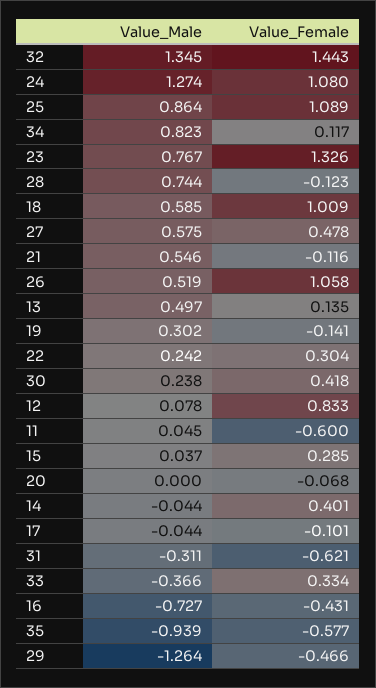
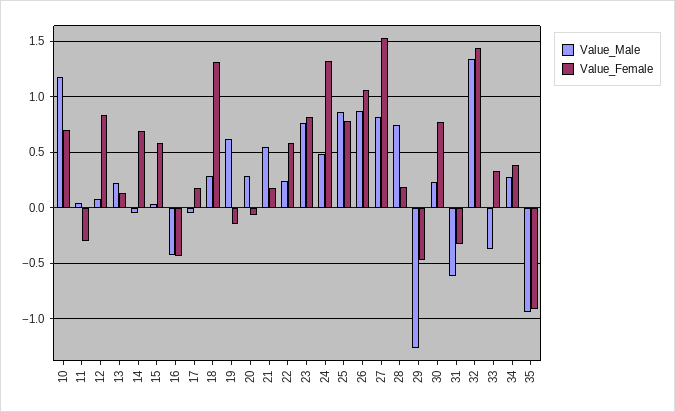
Value_Male, 24: 1.274 -> 0.5
Value_Female, 24: 1.08 -> 1.3
Value_Female, 25: 1.089 -> 0.8
Value_Male, 34: 0.823 -> 0.3
Value_Female, 34: 0.117 -> 0.4
Value_Female, 23: 1.326 -> 0.8
Value_Female, 28: -0.123 -> 0.2
Value_Male, 18: 0.585 -> 0.3
Value_Female, 18: 1.009 -> 1.3
Value_Male, 27: 0.575 -> 0.8
Value_Female, 27: 0.478 -> 1.5
Value_Female, 21: -0.116 -> 0.2
Value_Male, 26: 0.519 -> 0.9
Value_Male, 13: 0.497 -> 0.2
Value_Male, 19: 0.302 -> 0.6
Value_Female, 22: 0.304 -> 0.6
Value_Female, 30: 0.418 -> 0.8
Value_Female, 11: -0.6 -> -0.3
Value_Female, 15: 0.285 -> 0.6
Value_Male, 20: 0 -> 0.3
Value_Female, 14: 0.401 -> 0.7
Value_Female, 17: -0.101 -> 0.2
Value_Male, 31: -0.311 -> -0.6
Value_Female, 31: -0.621 -> -0.3
Value_Male, 16: -0.727 -> -0.4
Value_Female, 35: -0.577 -> -0.9
Value_Male, 10: none -> 1.2
Value_Female, 10: none -> 0.7

